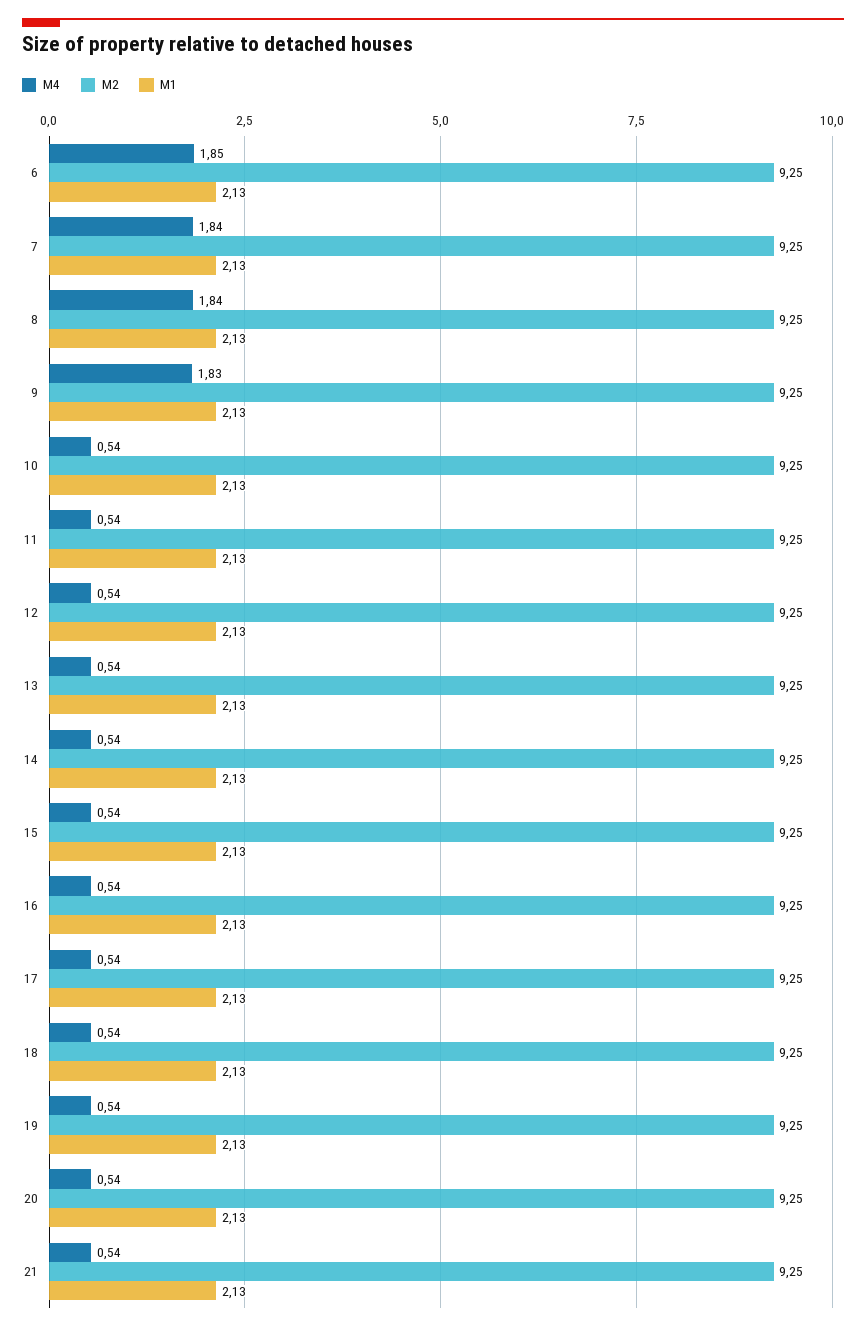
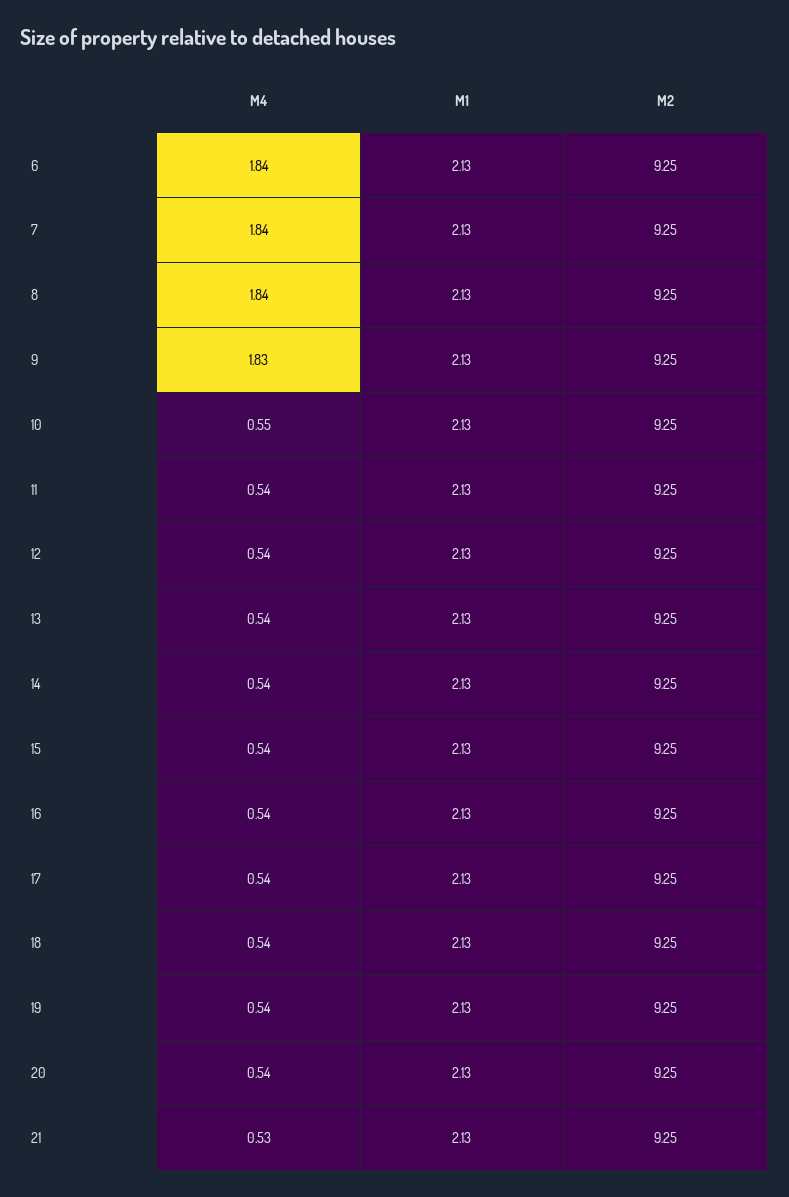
M4, 6: 1.85 -> 1.84
M4, 10: 0.54 -> 0.55
M4, 21: 0.54 -> 0.53

